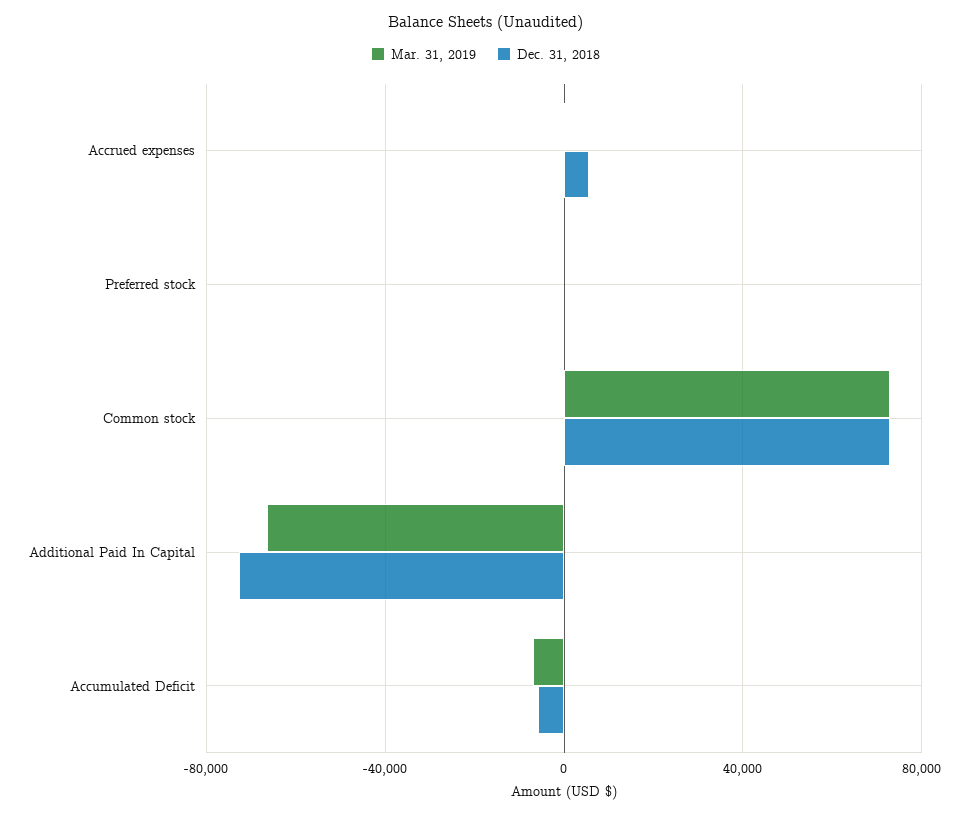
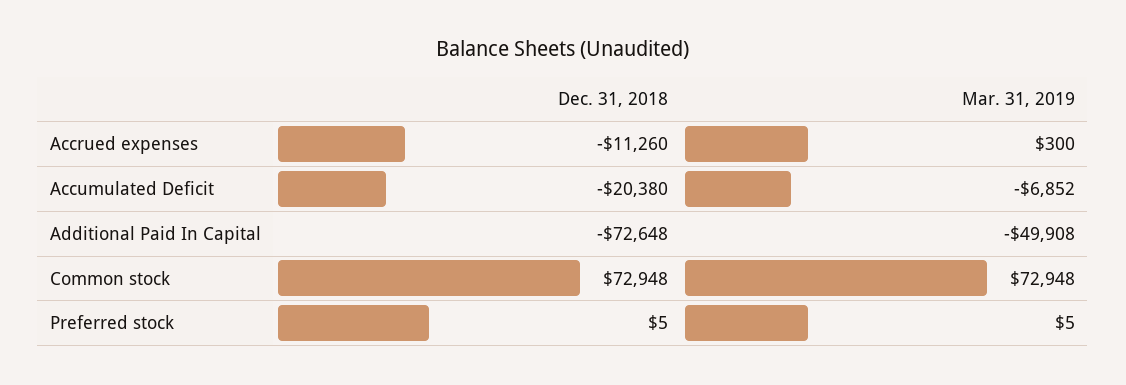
Dec. 31, 2018, Accrued expenses: 5000 -> -11260
Mar. 31, 2019, Additional Paid In Capital: -65000 -> -49908
Dec. 31, 2018, Accumulated Deficit: -5000 -> -20380

